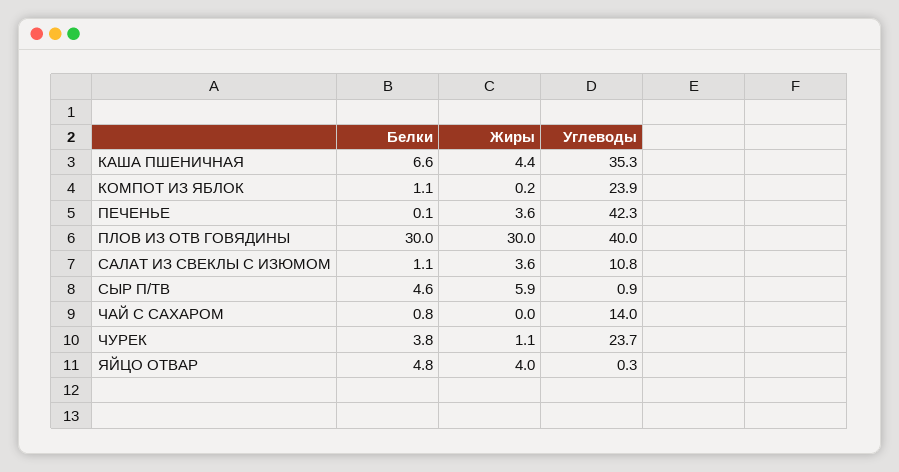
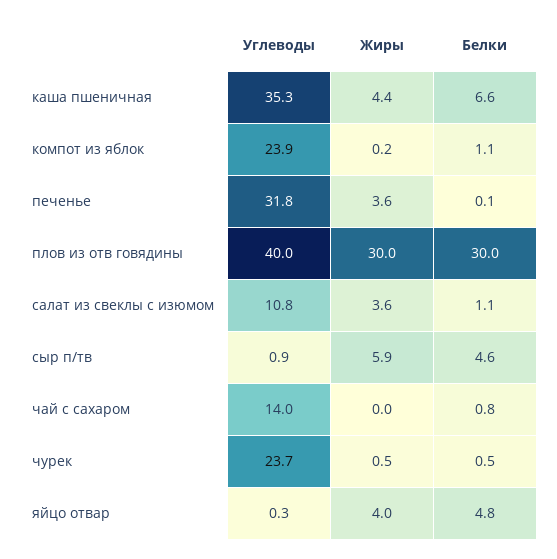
Углеводы, ПЕЧЕНЬЕ: 42.3 -> 31.8
Белки, ЧУРЕК: 3.8 -> 0.5
Жиры, ЧУРЕК: 1.1 -> 0.5

